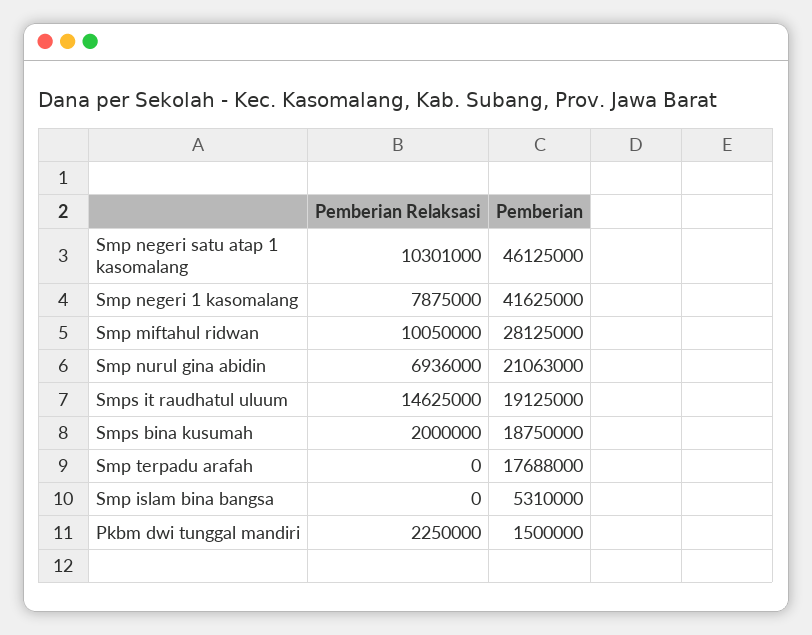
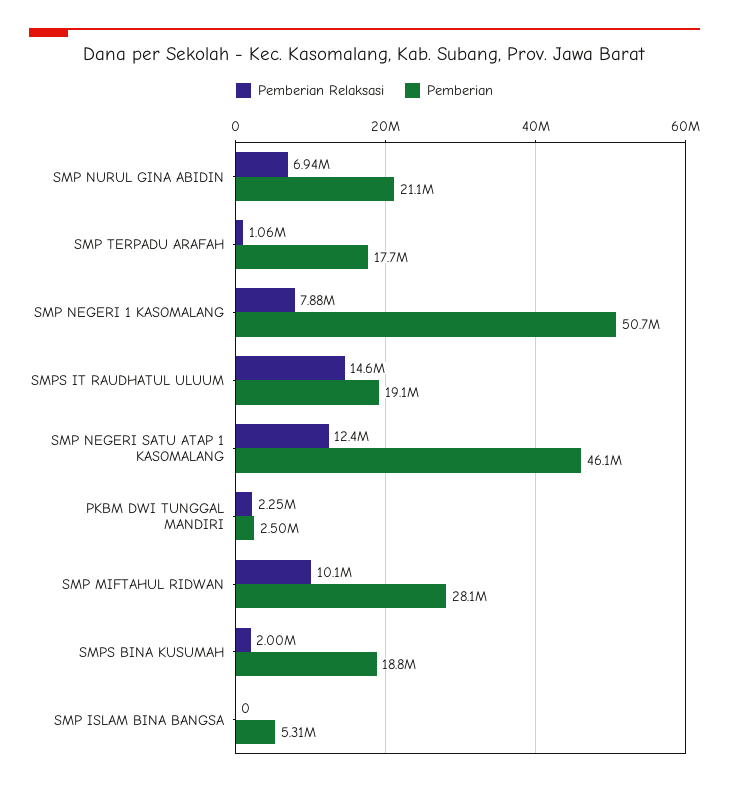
Pemberian Relaksasi, Smp negeri satu atap 1 kasomalang: 10301000 -> 12400000
Pemberian, Smp negeri 1 kasomalang: 41625000 -> 50700000
Pemberian Relaksasi, Smp terpadu arafah: 0 -> 1060000
Pemberian, Pkbm dwi tunggal mandiri: 1500000 -> 2500000

